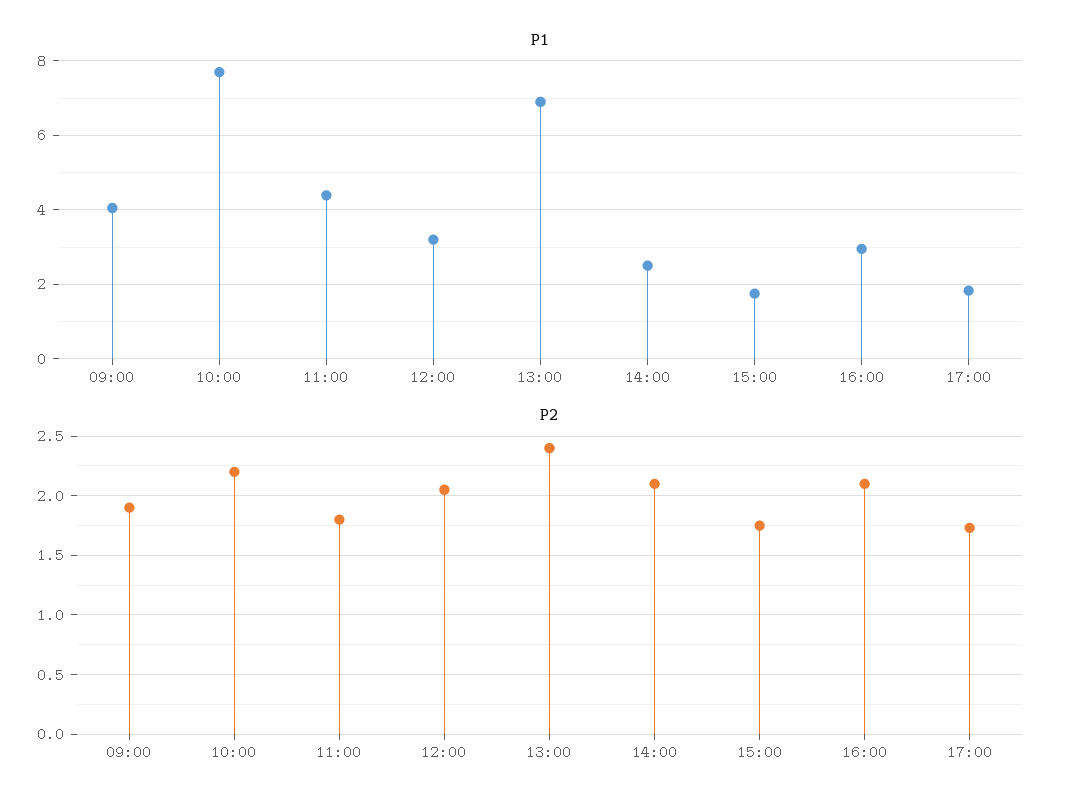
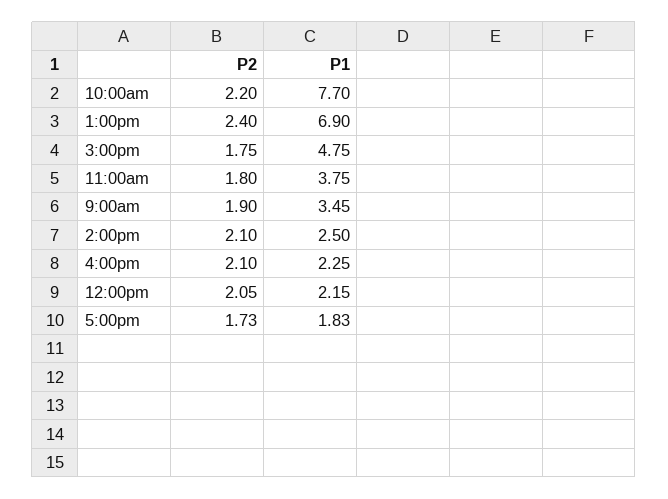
P1, 09:00: 4 -> 3.45
P1, 11:00: 4.4 -> 3.75
P1, 12:00: 3.2 -> 2.15
P1, 15:00: 1.8 -> 4.75
P1, 16:00: 3 -> 2.25

